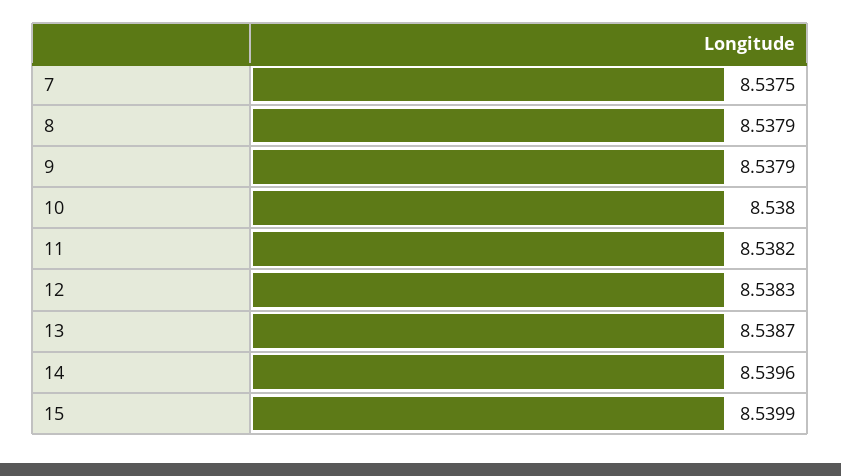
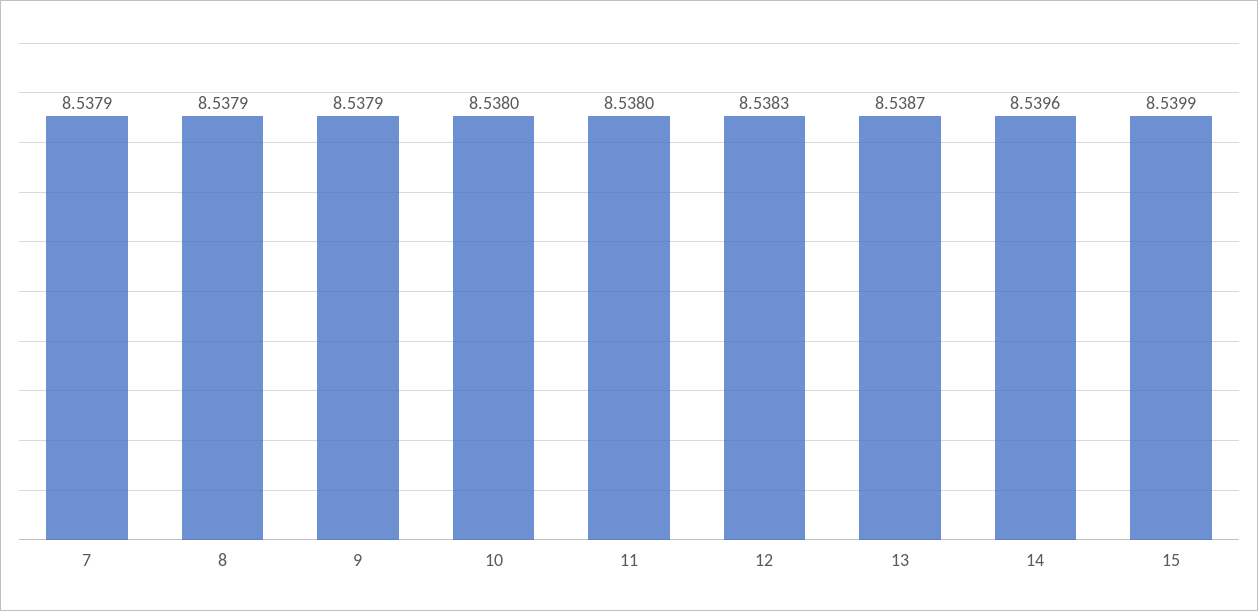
7: 8.5375 -> 8.5379
11: 8.5382 -> 8.538

